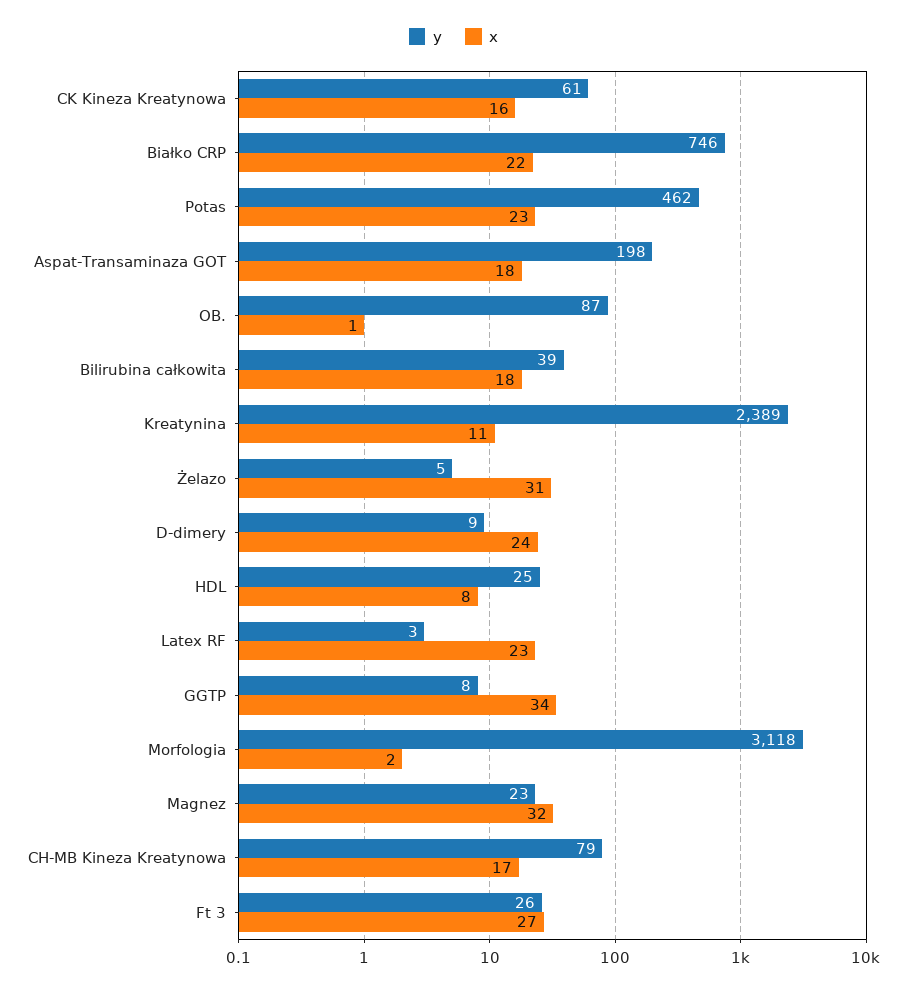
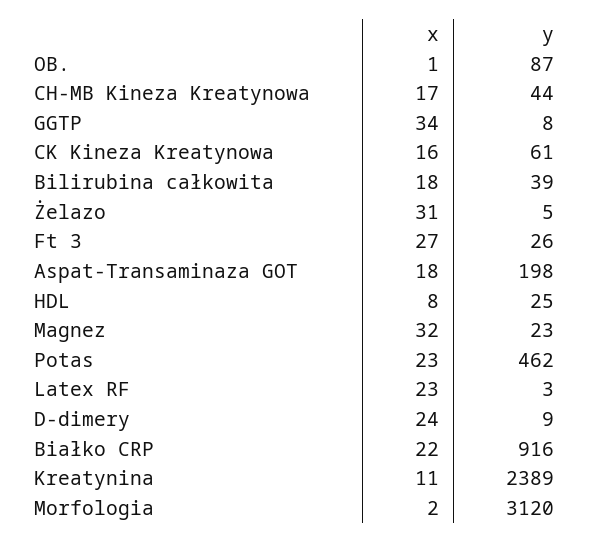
y, Białko CRP: 746 -> 916
y, Morfologia: 3118 -> 3120
y, CH-MB Kineza Kreatynowa: 79 -> 44

